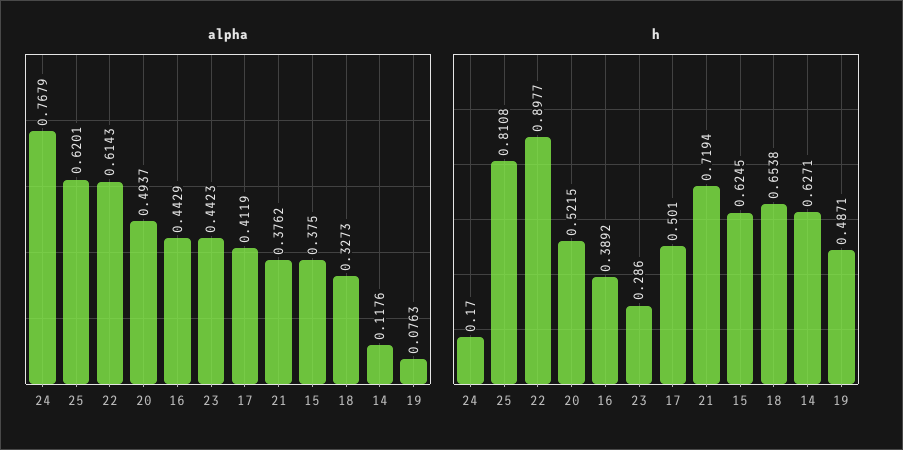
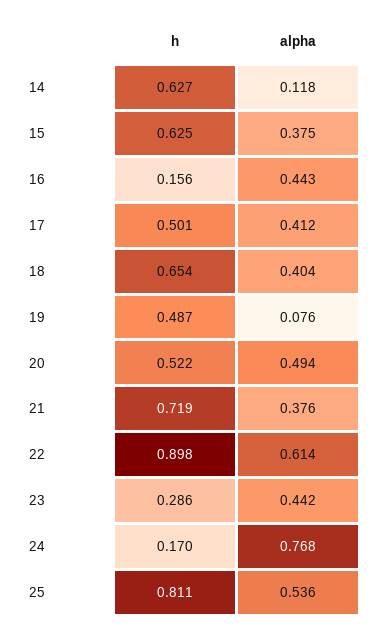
alpha, 25: 0.6201 -> 0.536
alpha, 18: 0.3273 -> 0.404
h, 16: 0.3892 -> 0.156

